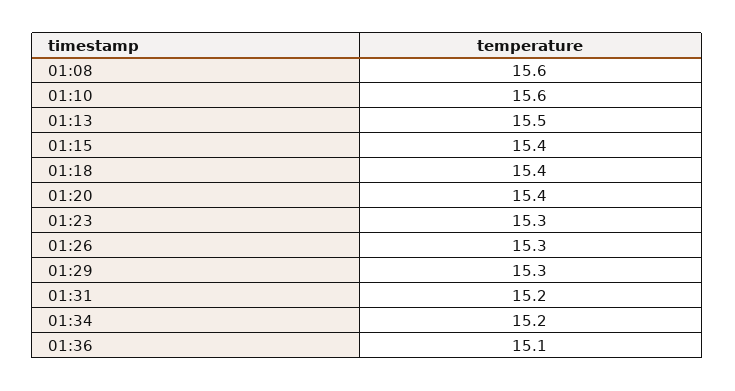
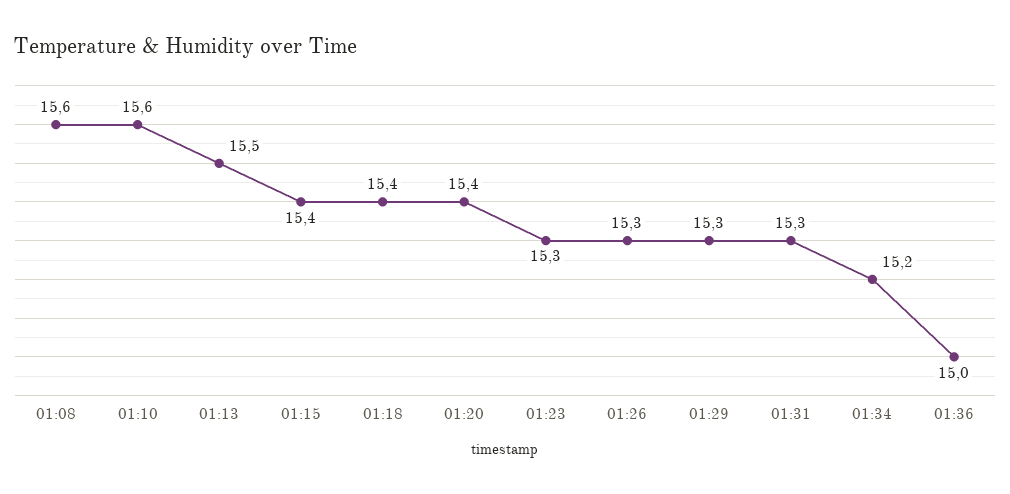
01:31: 15.2 -> 15.3
01:36: 15.1 -> 15

